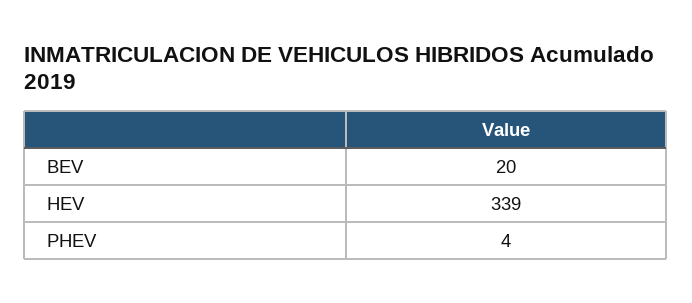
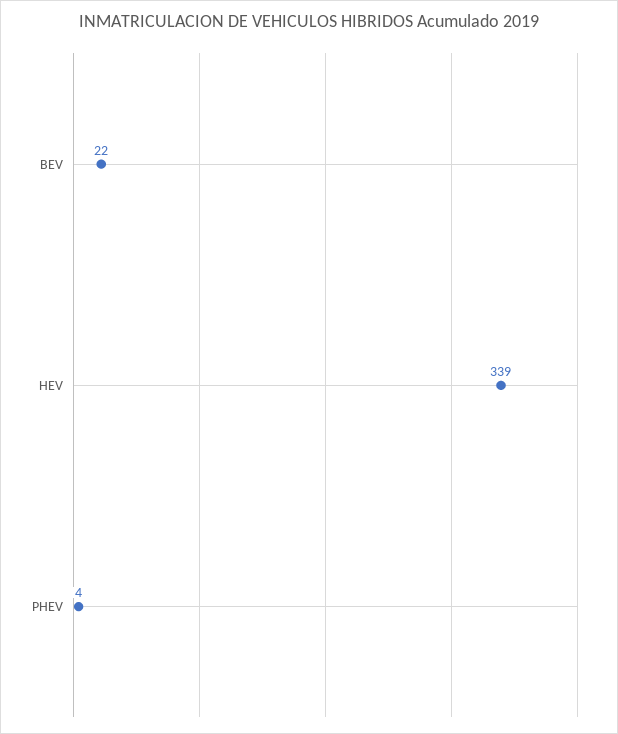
BEV: 20 -> 22

